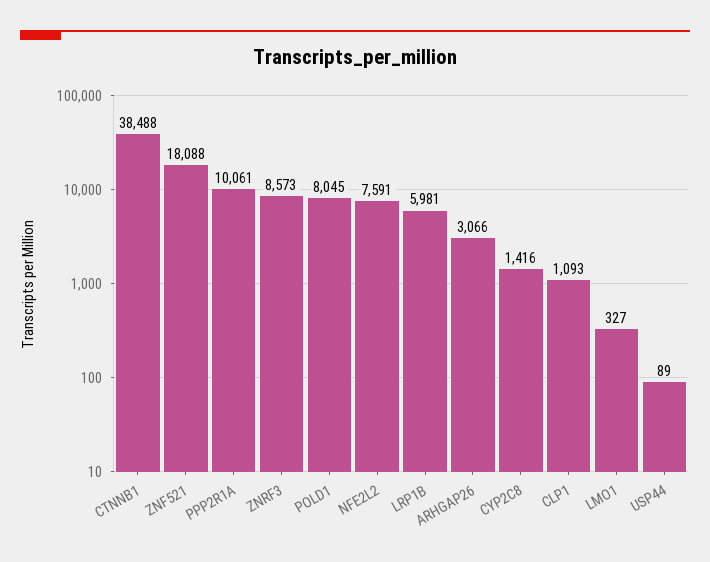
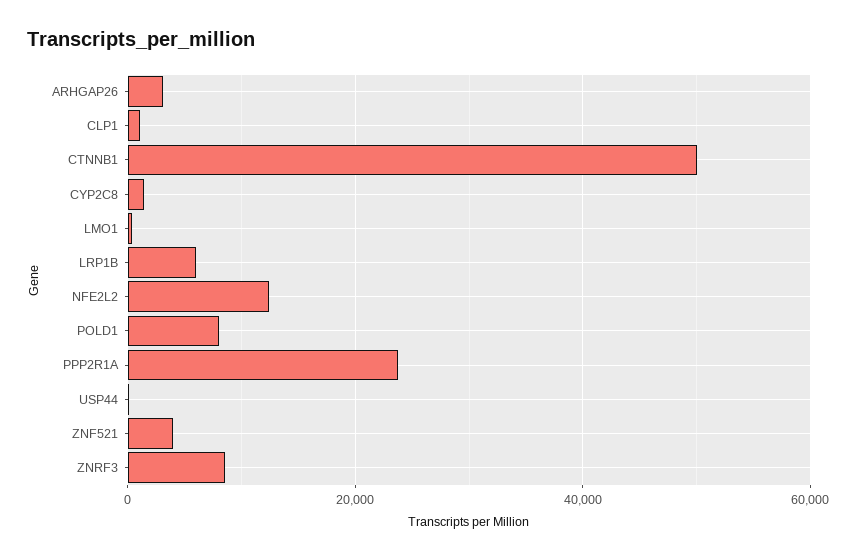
CTNNB1: 38488 -> 50000
ZNF521: 18088 -> 4000
PPP2R1A: 10061 -> 24000
NFE2L2: 7591 -> 12000

